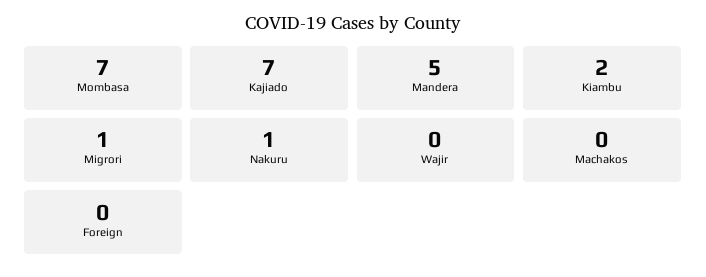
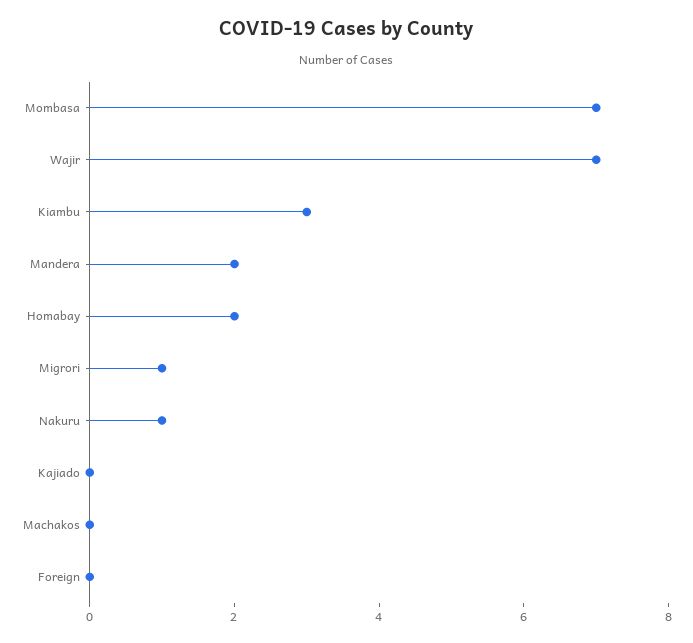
Kajiado: 7 -> 0
Mandera: 5 -> 2
Kiambu: 2 -> 3
Wajir: 0 -> 7
Homabay: none -> 2

